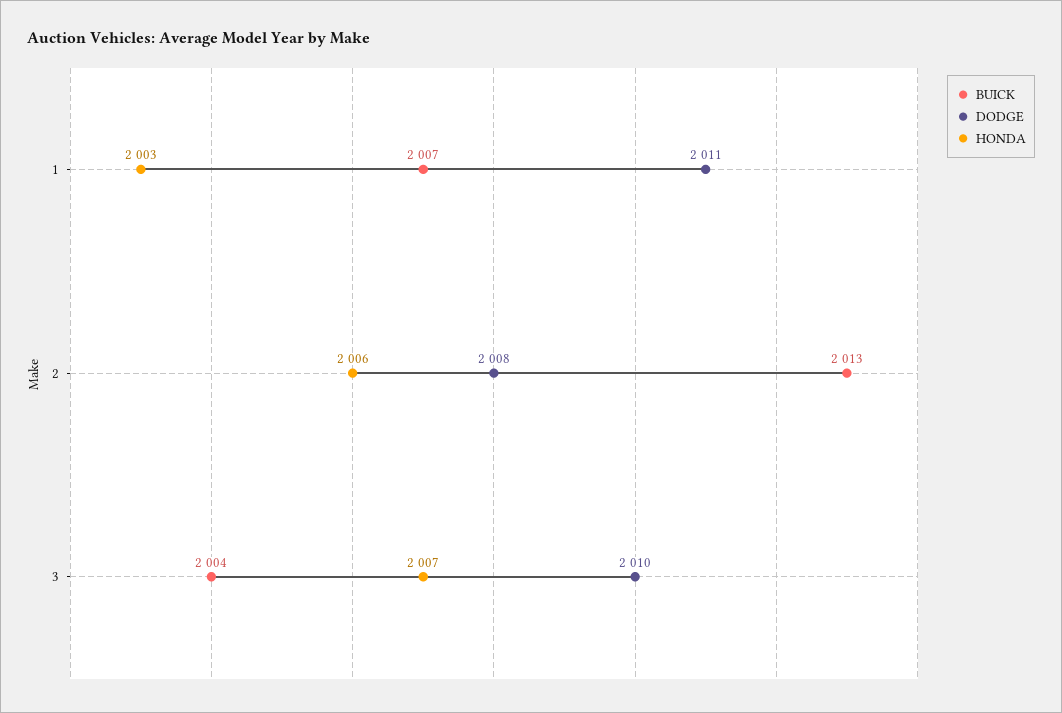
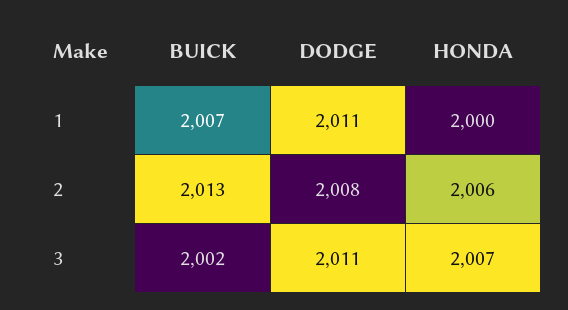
HONDA, 1: 2003 -> 2000
BUICK, 3: 2004 -> 2002
DODGE, 3: 2010 -> 2011

